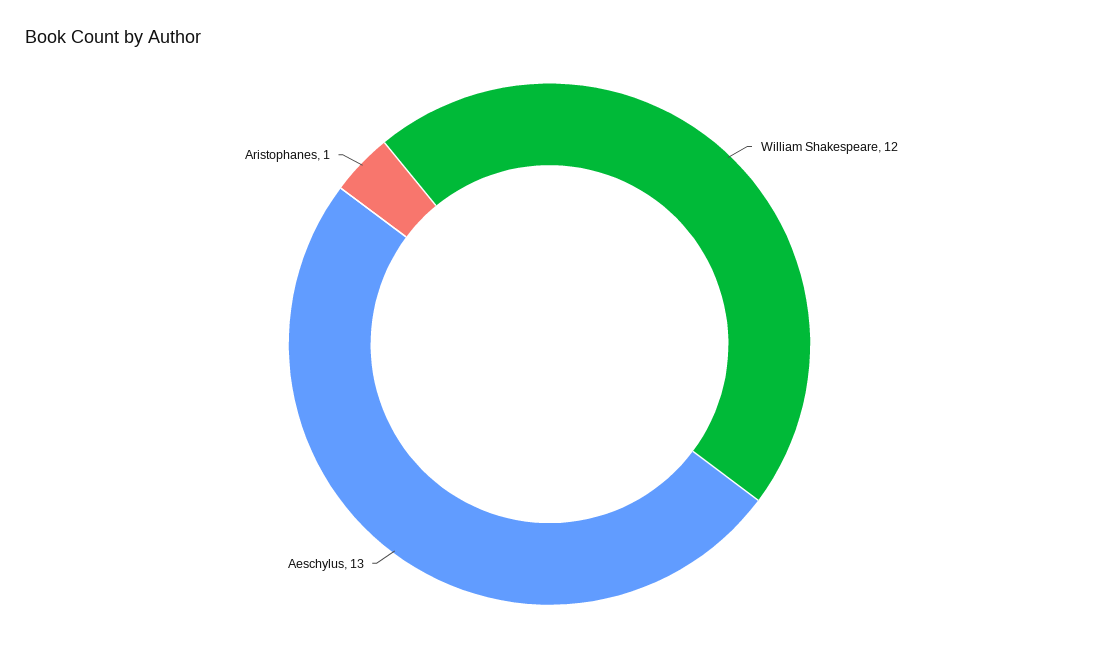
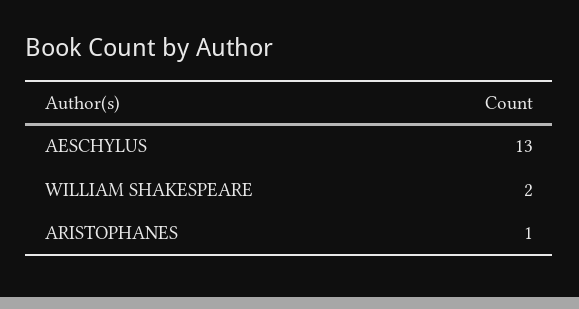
William Shakespeare: 12 -> 2

